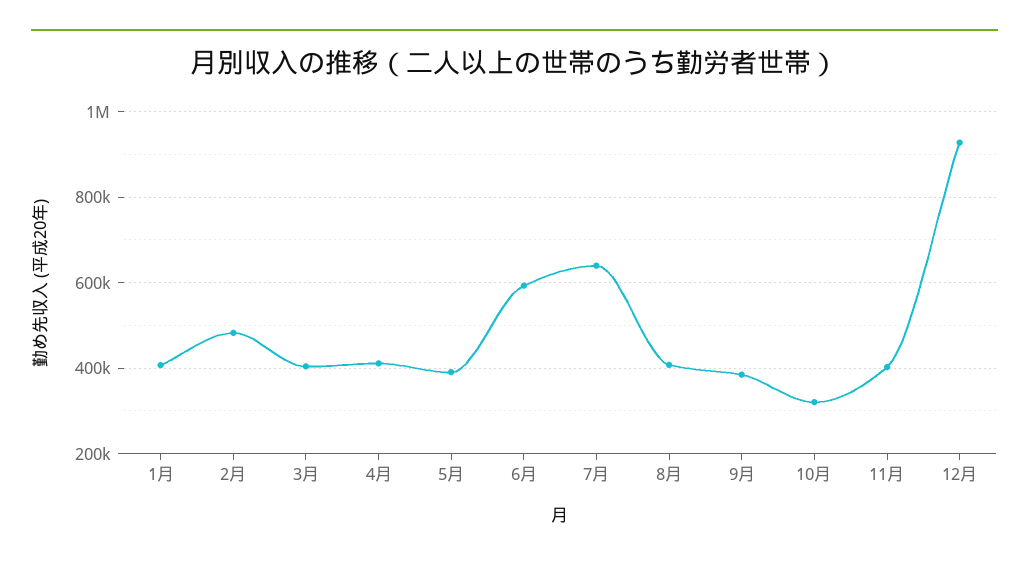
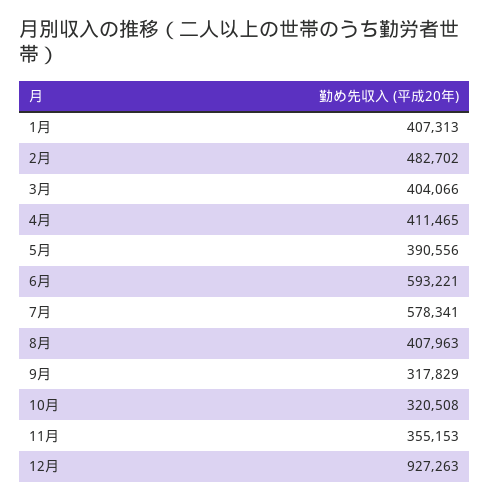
7月: 640000 -> 578341
9月: 380000 -> 317829
11月: 400000 -> 355153

